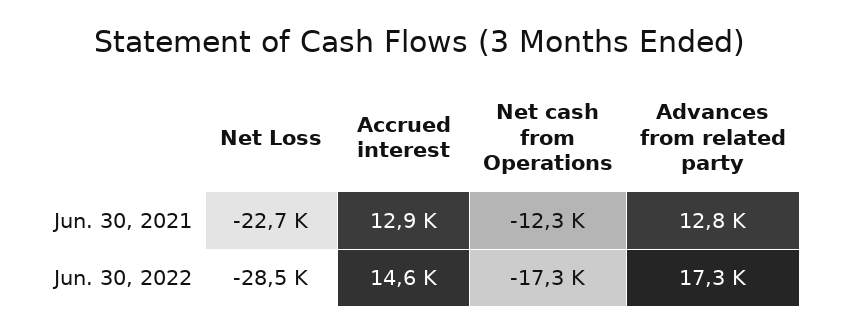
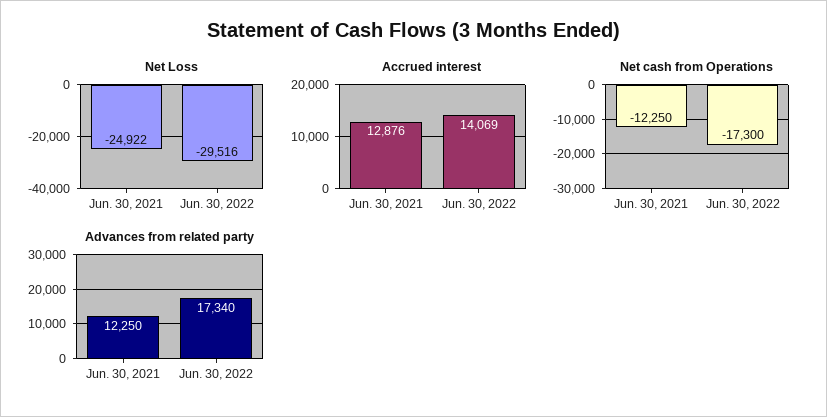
Net Loss, Jun. 30, 2021: -22700 -> -24922
Advances from related party, Jun. 30, 2021: 12800 -> 12250
Net Loss, Jun. 30, 2022: -28500 -> -29516
Accrued interest, Jun. 30, 2022: 14600 -> 14069

